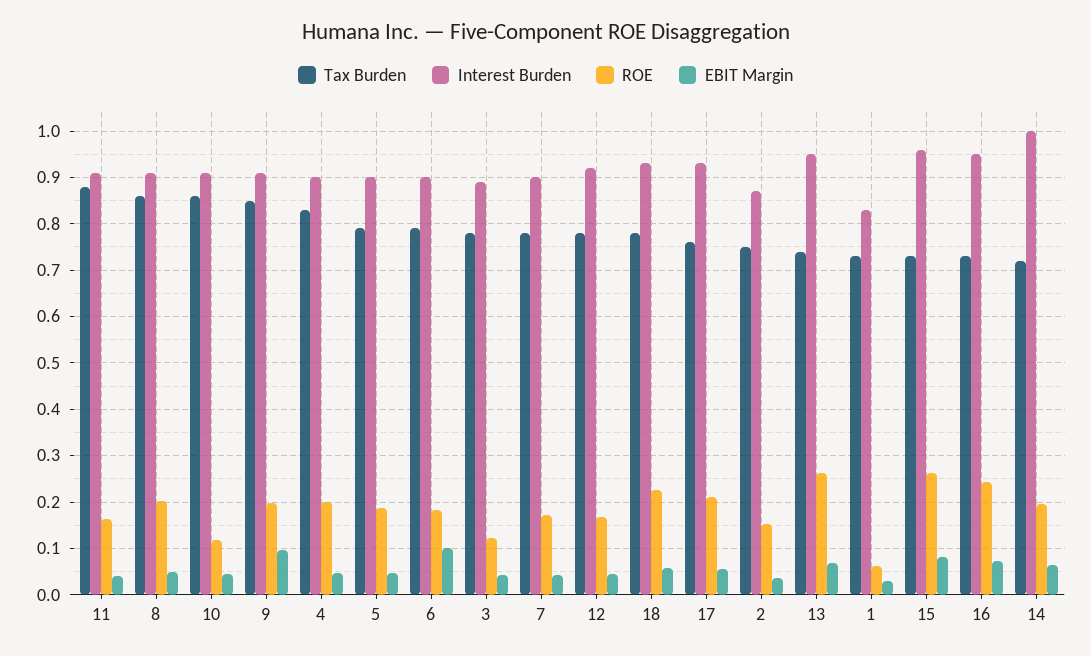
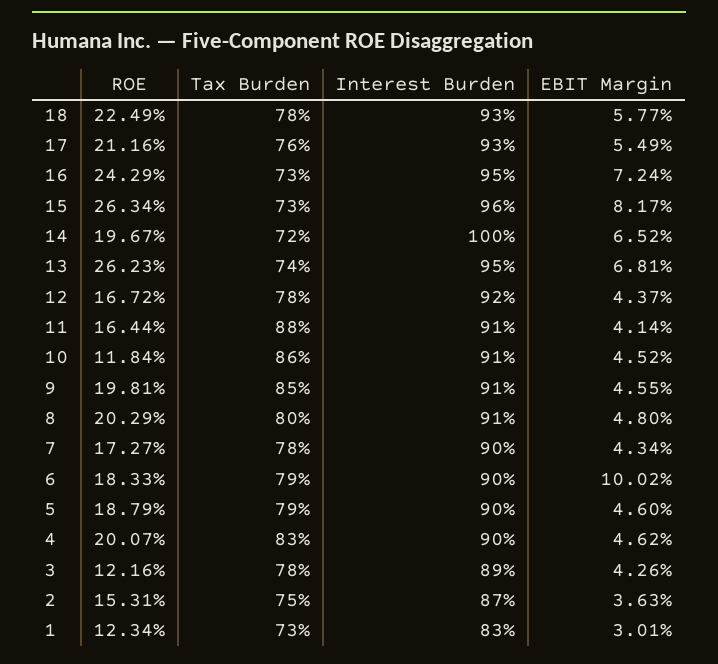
Tax Burden, 8: 0.86 -> 0.8
EBIT Margin, 9: 0.1 -> 0.0455
ROE, 1: 0.06 -> 0.1234

